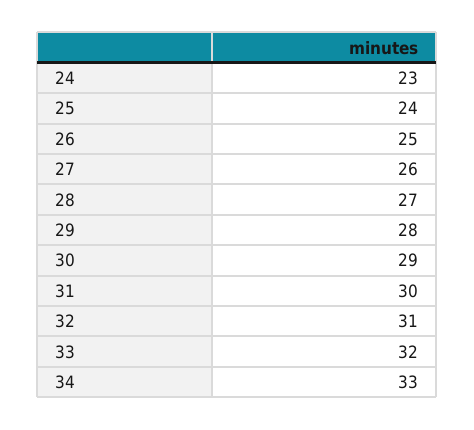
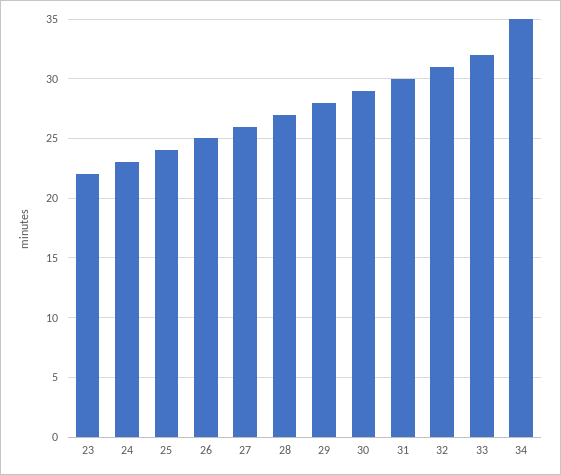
34: 33 -> 35
23: none -> 22

